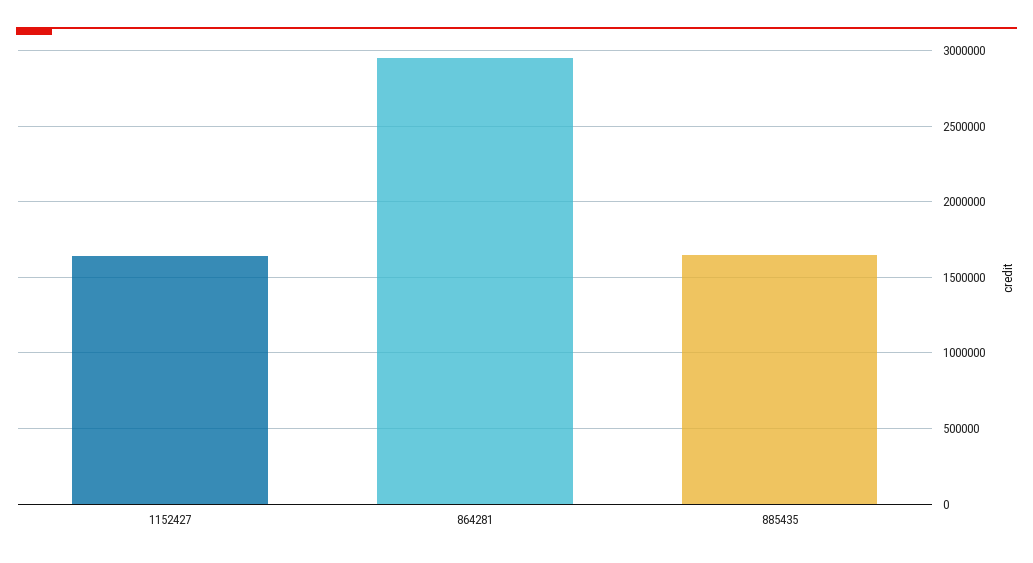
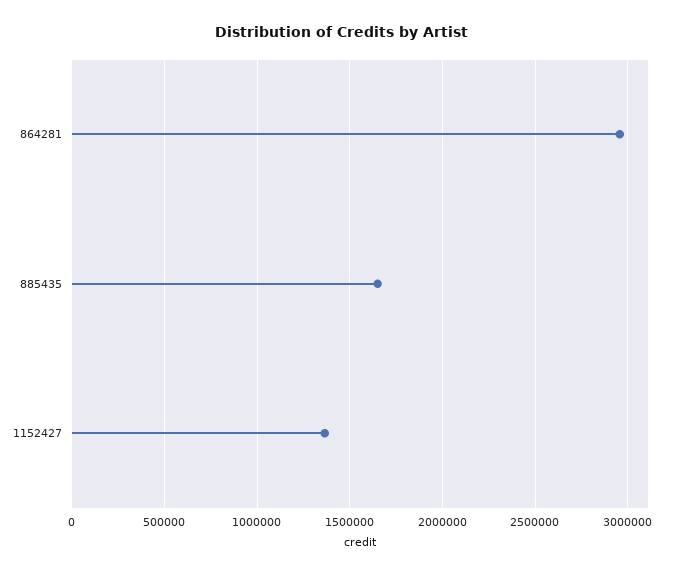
1152427: 1650000 -> 1350000

